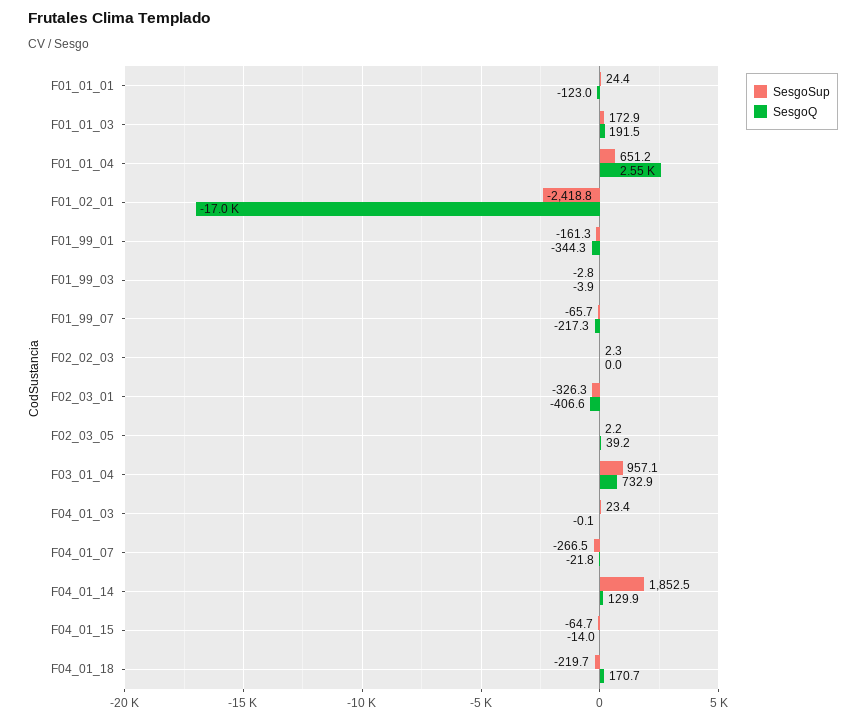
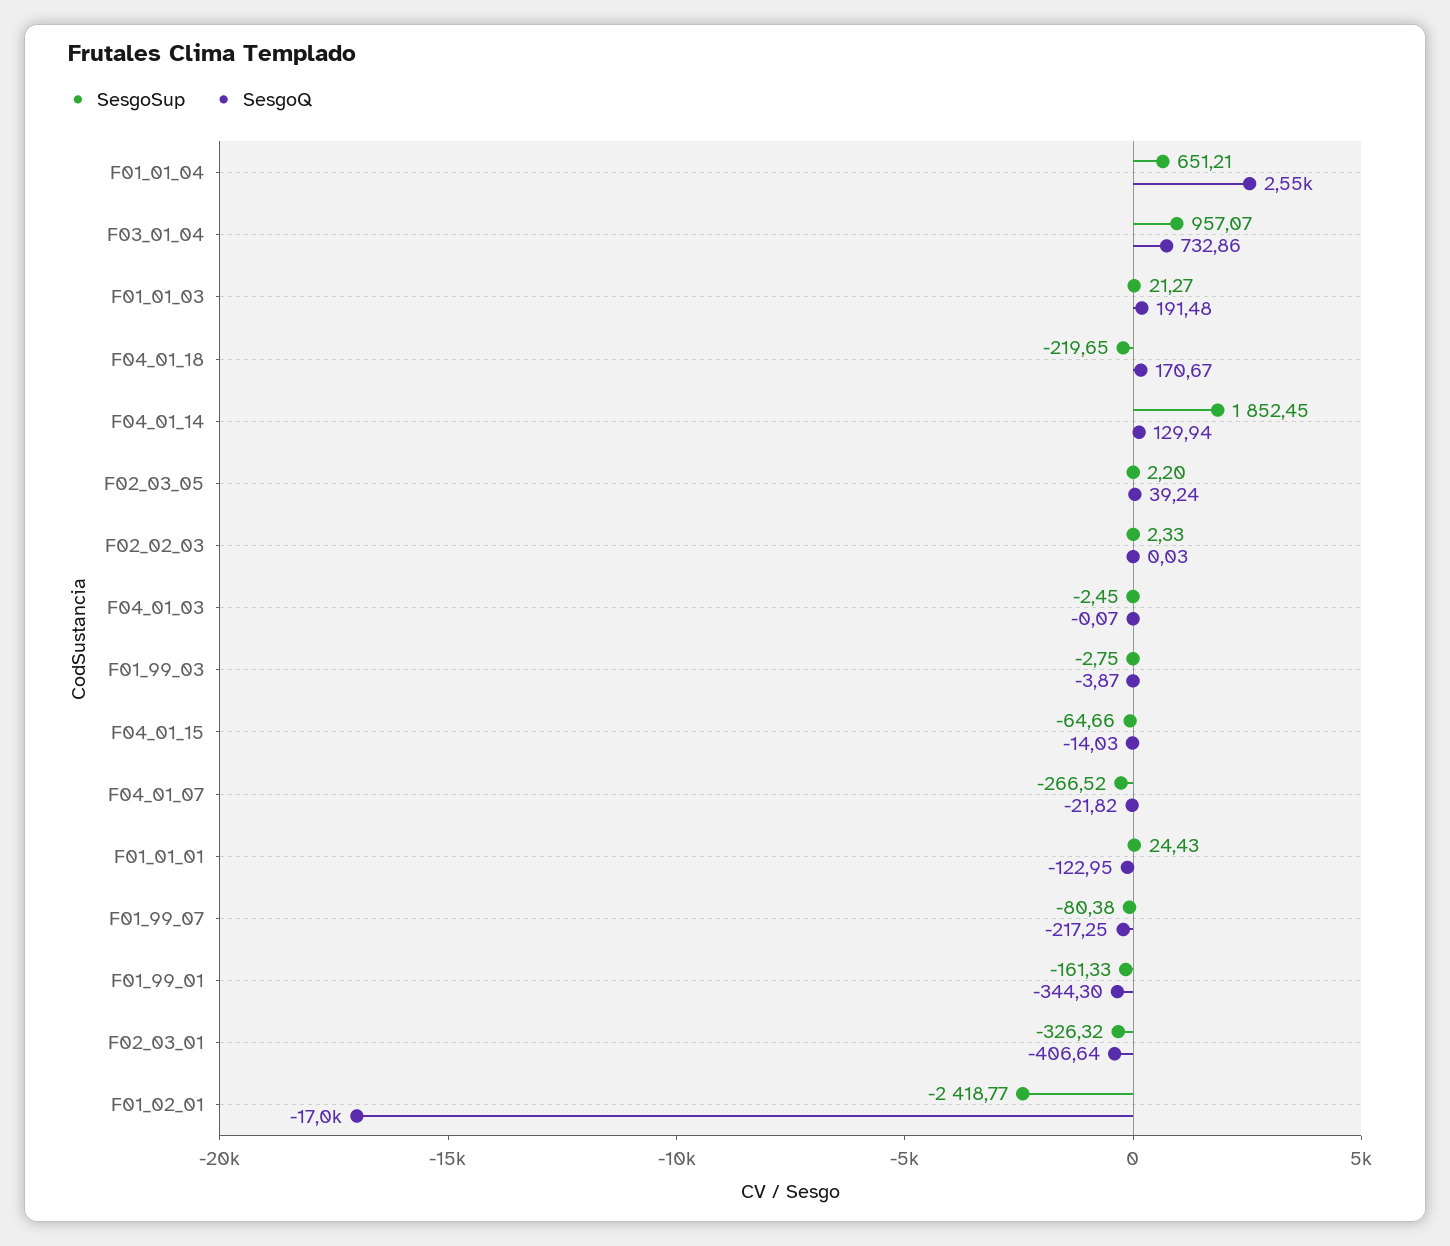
SesgoSup, F01_01_03: 172.9 -> 21.27
SesgoSup, F01_99_07: -65.7 -> -80.38
SesgoSup, F04_01_03: 23.4 -> -2.45

